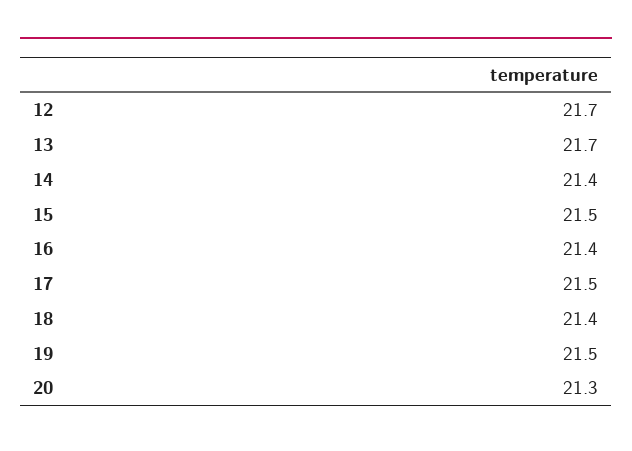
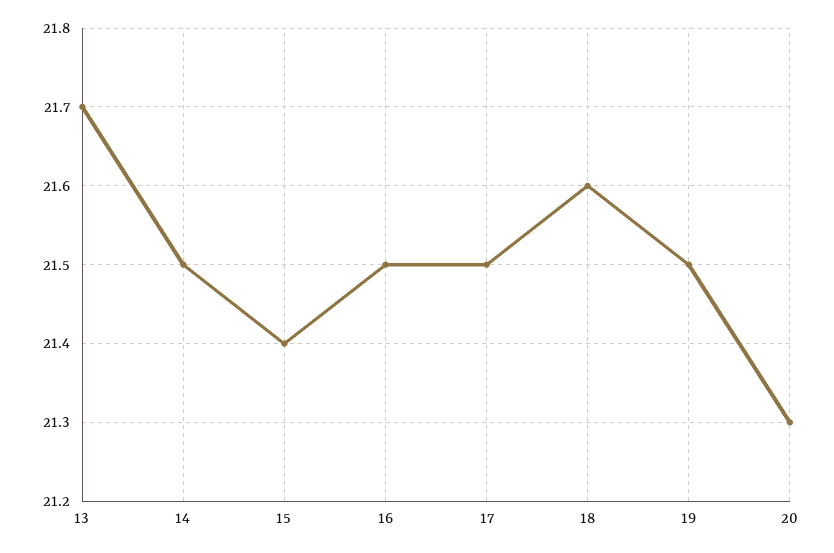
12: 21.7 -> none
14: 21.4 -> 21.5
15: 21.5 -> 21.4
16: 21.4 -> 21.5
18: 21.4 -> 21.6

